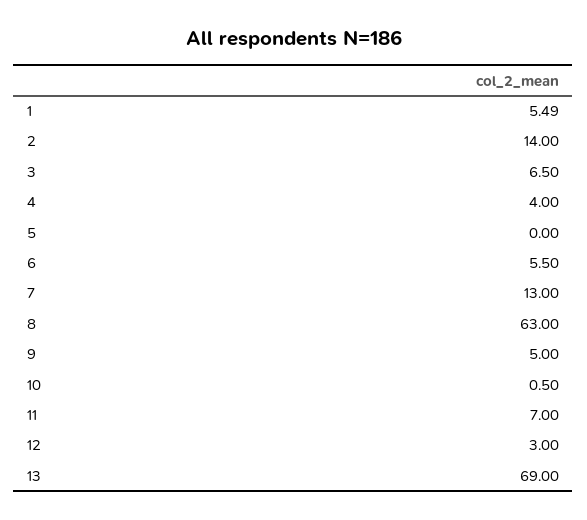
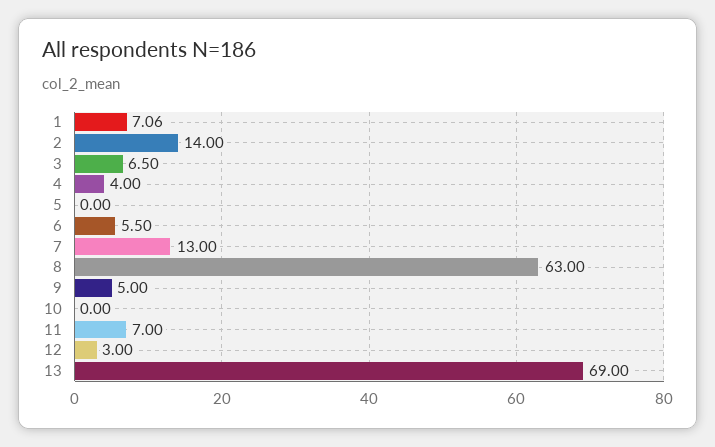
1: 5.49 -> 7.06
10: 0.5 -> 0

